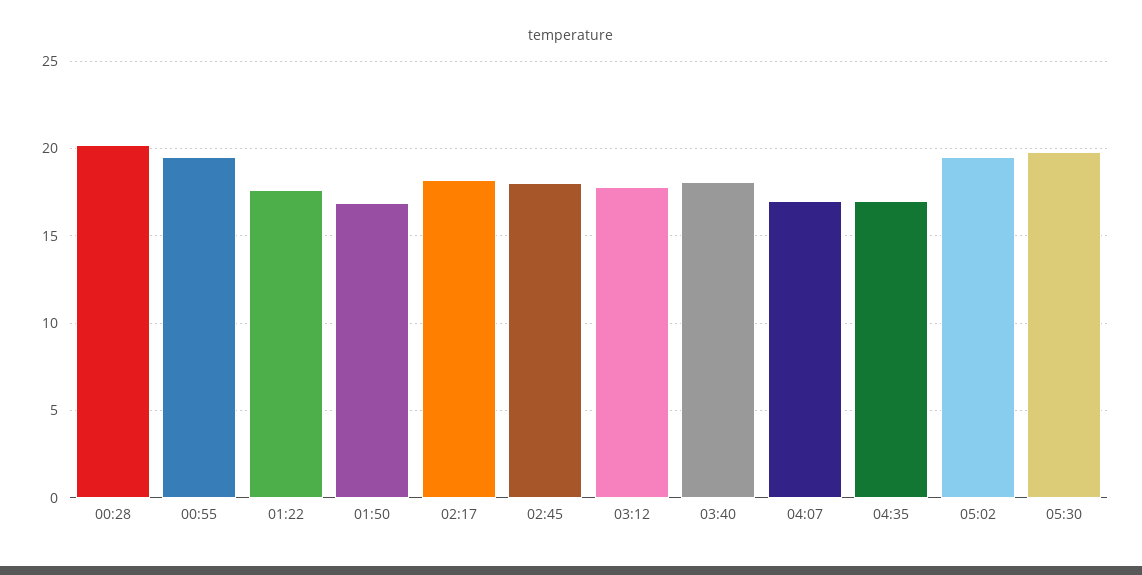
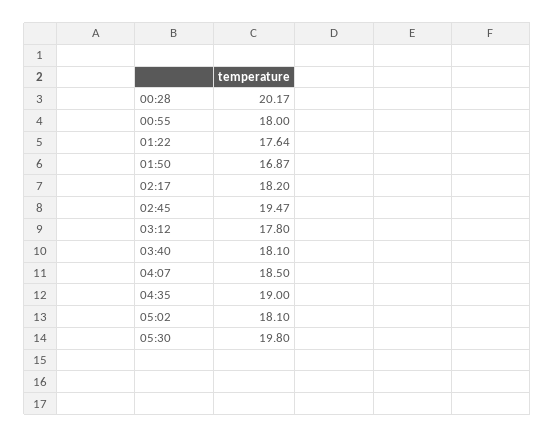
00:55: 19.5 -> 18
02:45: 18 -> 19.47
04:07: 17 -> 18.5
04:35: 17 -> 19
05:02: 19.5 -> 18.1

